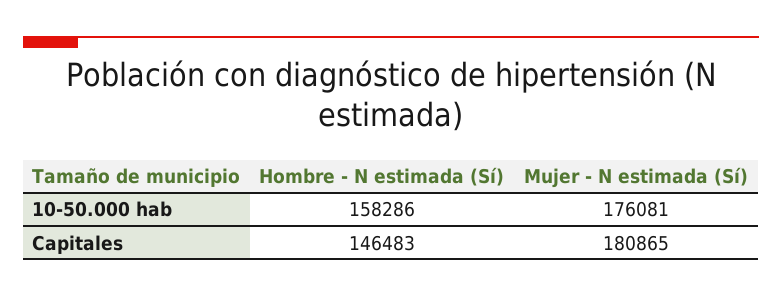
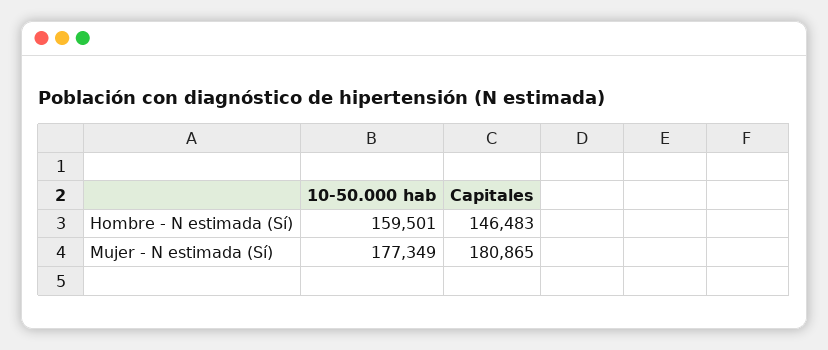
Hombre - N estimada (Sí), 10-50.000 hab: 158286 -> 159501
Mujer - N estimada (Sí), 10-50.000 hab: 176081 -> 177349

